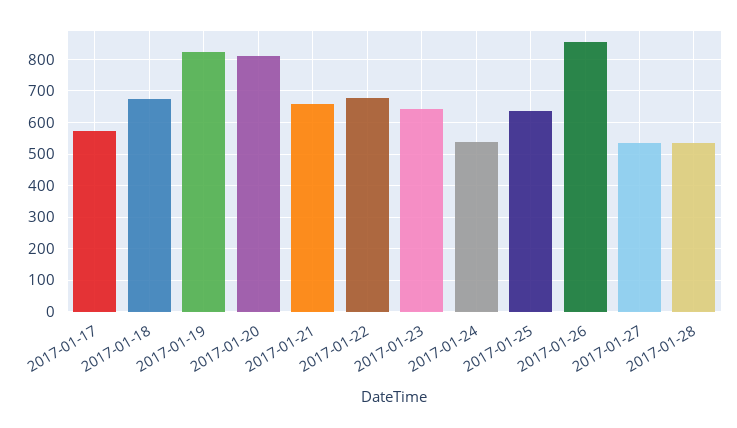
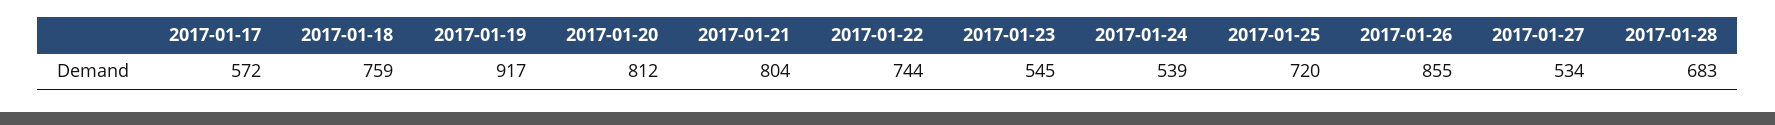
2017-01-18: 680 -> 759
2017-01-19: 820 -> 917
2017-01-21: 660 -> 804
2017-01-22: 680 -> 744
2017-01-23: 640 -> 545
2017-01-25: 640 -> 720
2017-01-28: 540 -> 683

